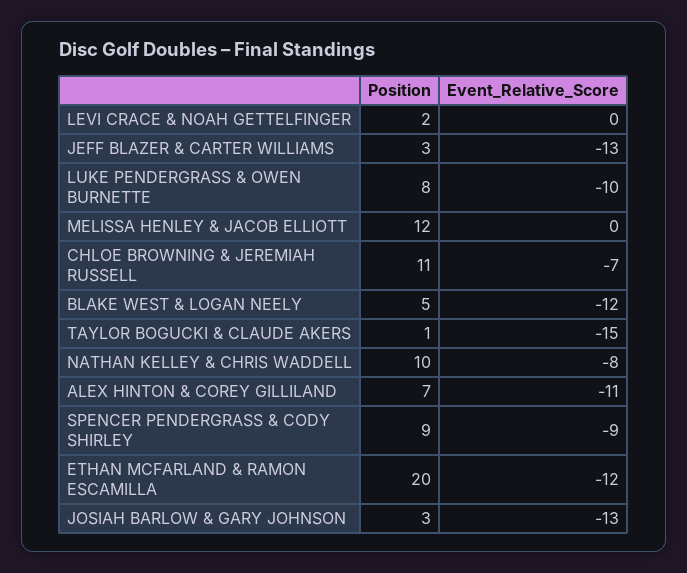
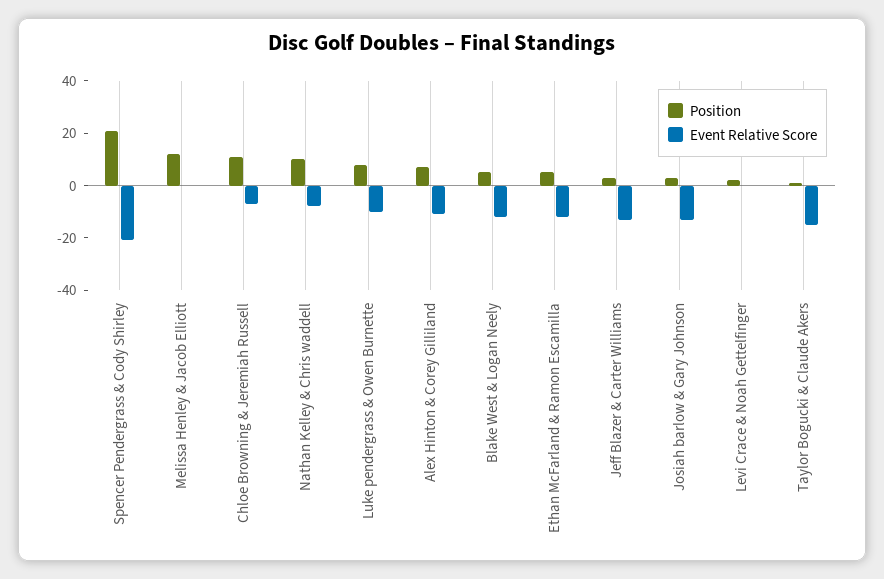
Position, SPENCER PENDERGRASS & CODY SHIRLEY: 9 -> 20
Event_Relative_Score, SPENCER PENDERGRASS & CODY SHIRLEY: -9 -> -20
Position, ETHAN MCFARLAND & RAMON ESCAMILLA: 20 -> 5

